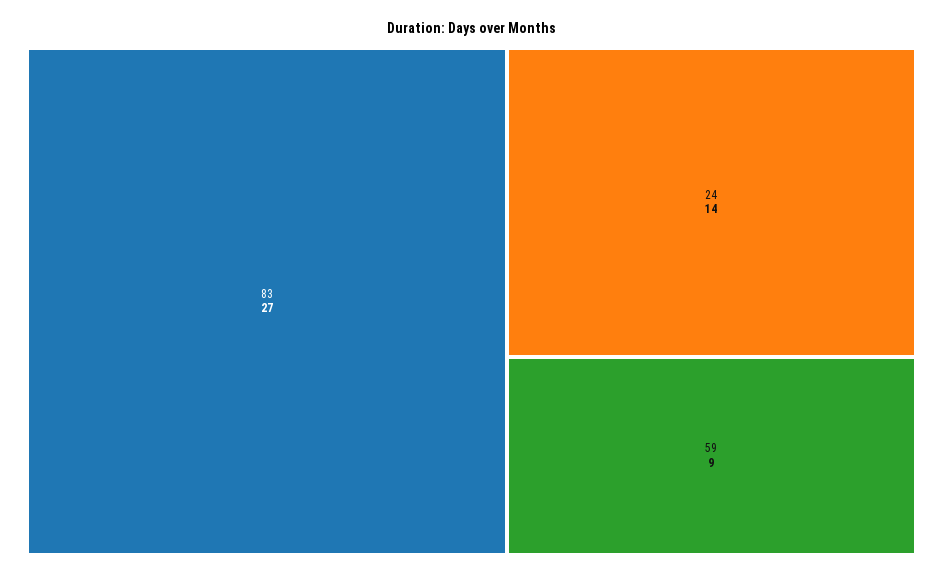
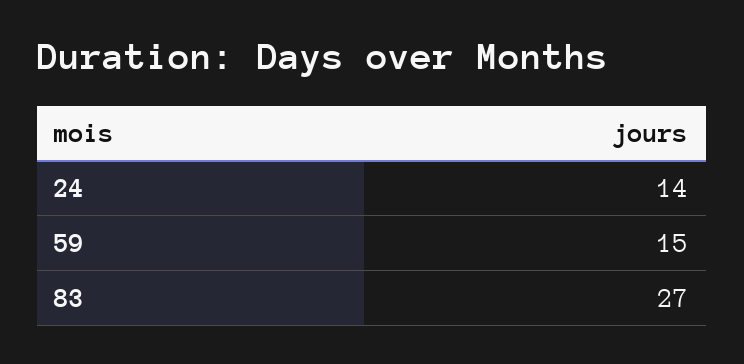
59: 9 -> 15

